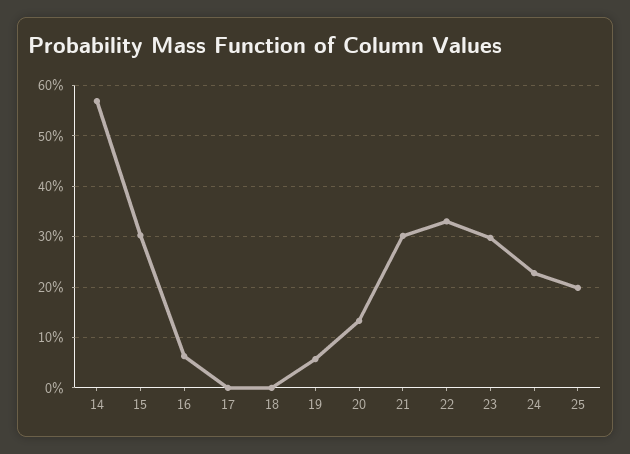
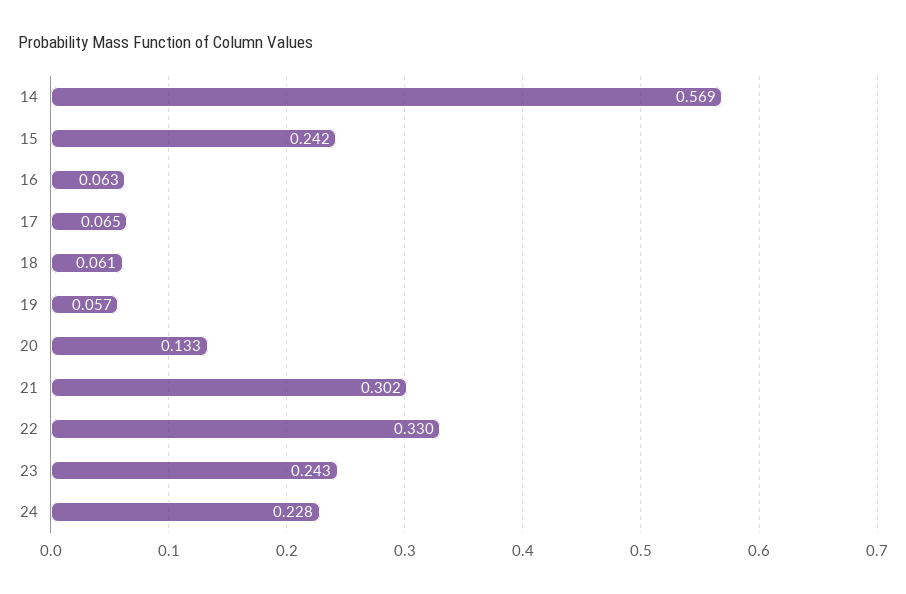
15: 0.3 -> 0.242
17: 0 -> 0.065
18: 0 -> 0.061
23: 0.3 -> 0.243
25: 0.2 -> none

